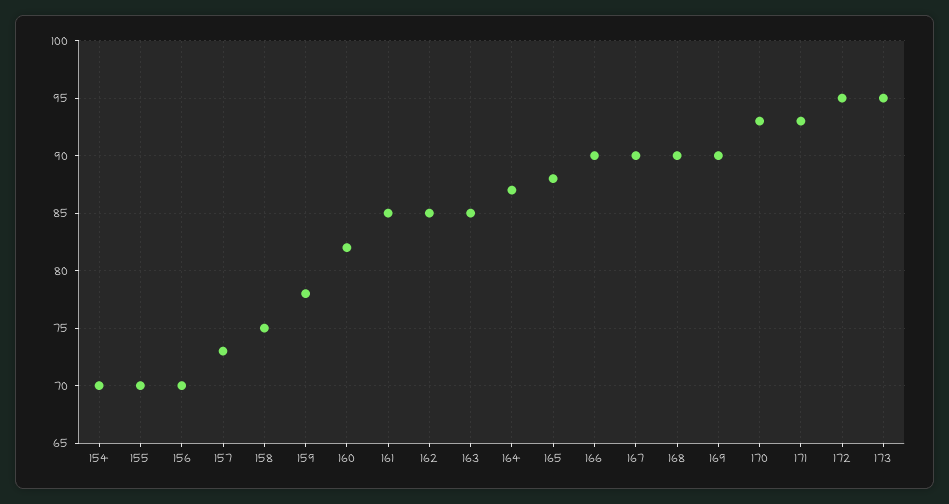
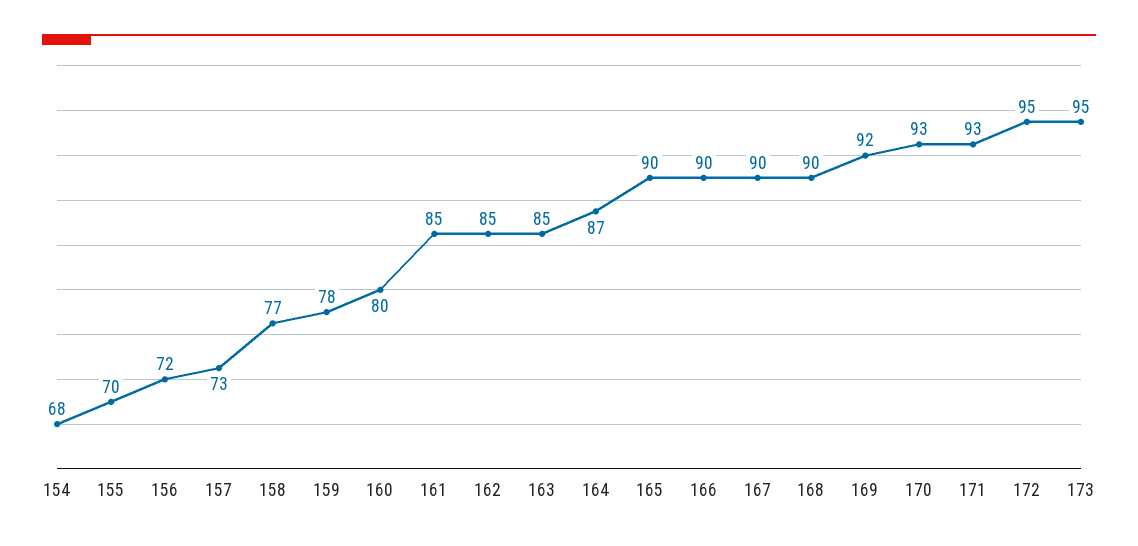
154: 70 -> 68
156: 70 -> 72
158: 75 -> 77
160: 82 -> 80
165: 88 -> 90
169: 90 -> 92

